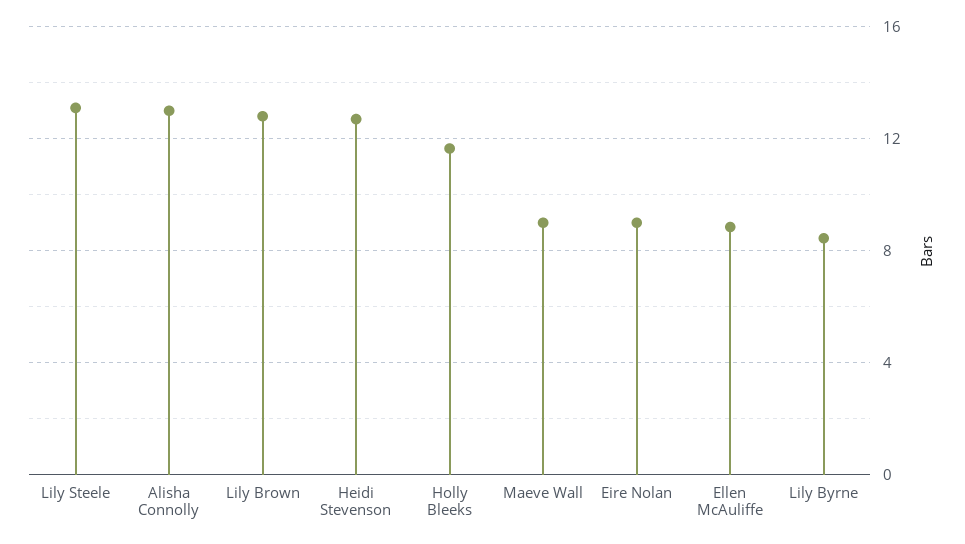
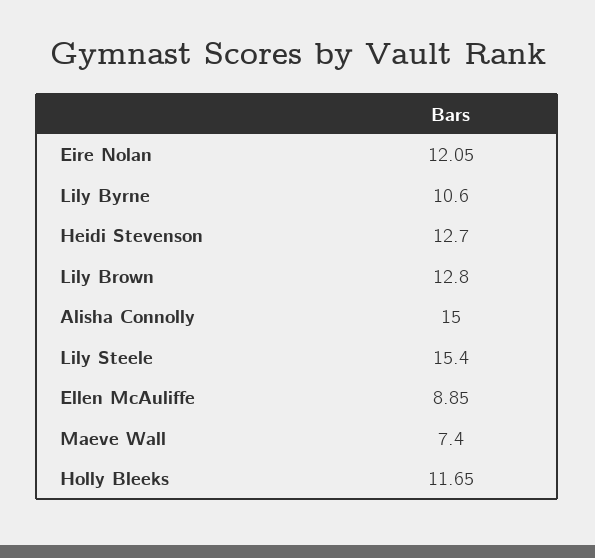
Lily Steele: 13 -> 15.4
Alisha Connolly: 13 -> 15
Maeve Wall: 9 -> 7.4
Eire Nolan: 9 -> 12.05
Lily Byrne: 8.5 -> 10.6

